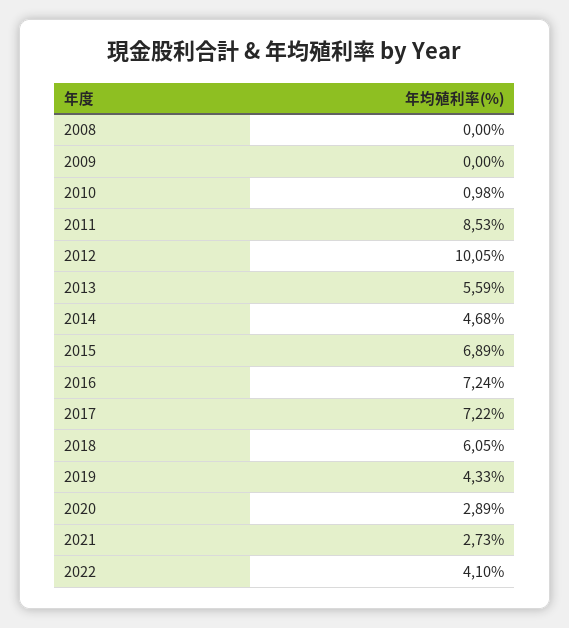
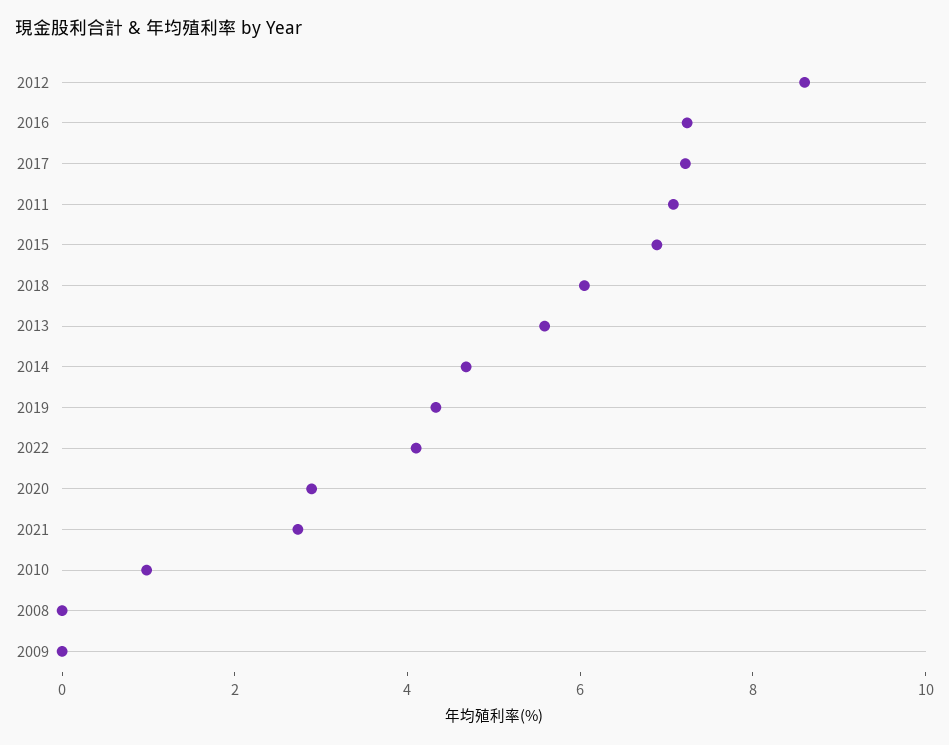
2011: 8.53 -> 7
2012: 10.05 -> 8.5

